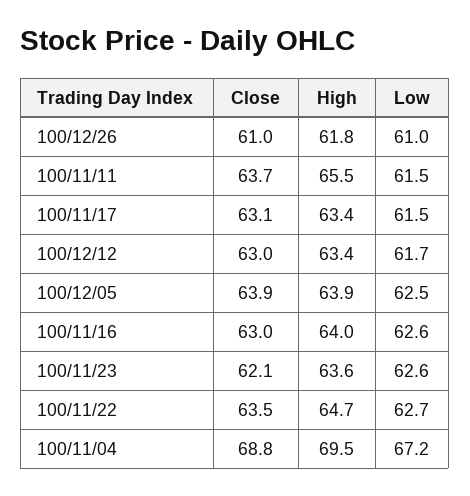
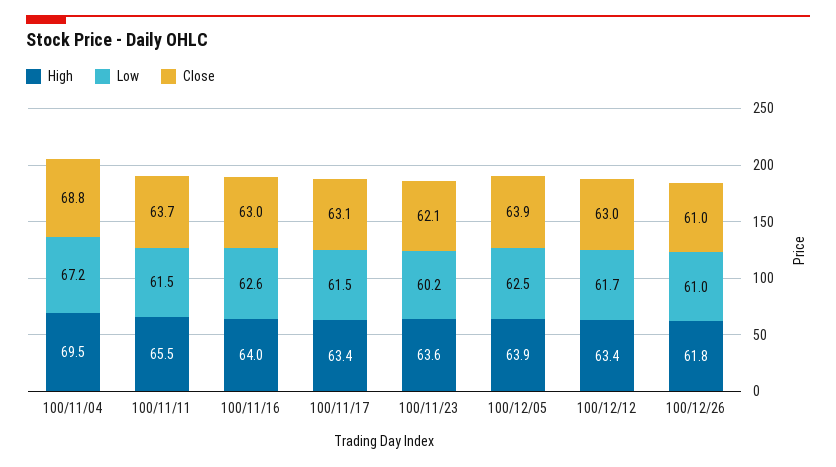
Low, 100/11/23: 62.6 -> 60.2
Close, 100/11/22: 63.5 -> none
High, 100/11/22: 64.7 -> none
Low, 100/11/22: 62.7 -> none

